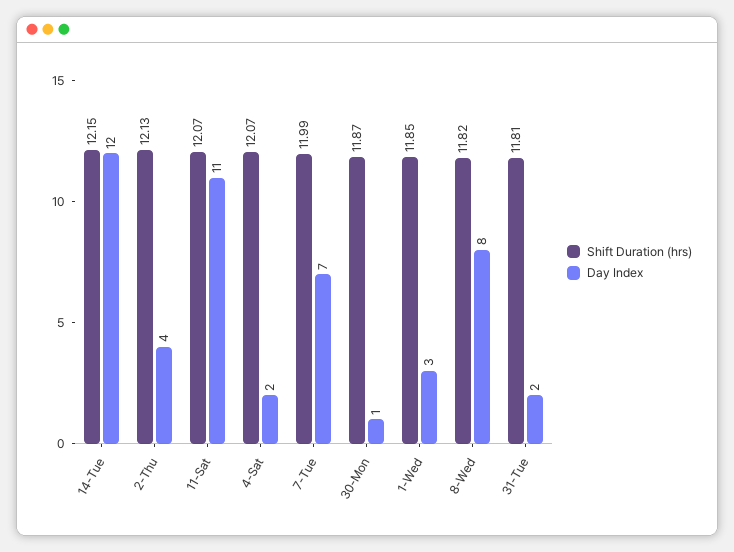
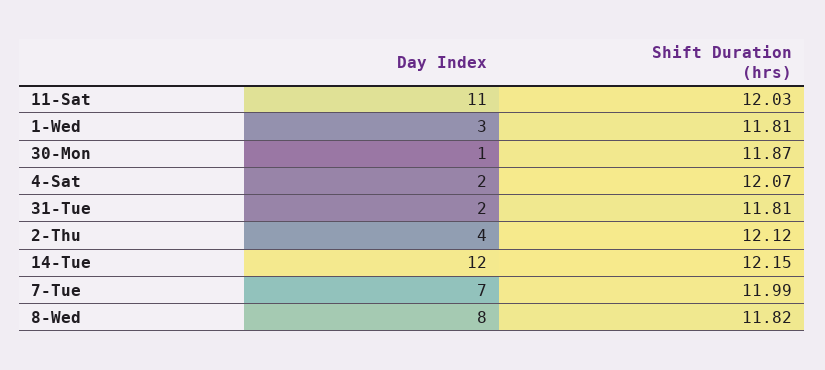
Shift Duration (hrs), 2-Thu: 12.13 -> 12.12
Shift Duration (hrs), 11-Sat: 12.07 -> 12.03
Shift Duration (hrs), 1-Wed: 11.85 -> 11.81

